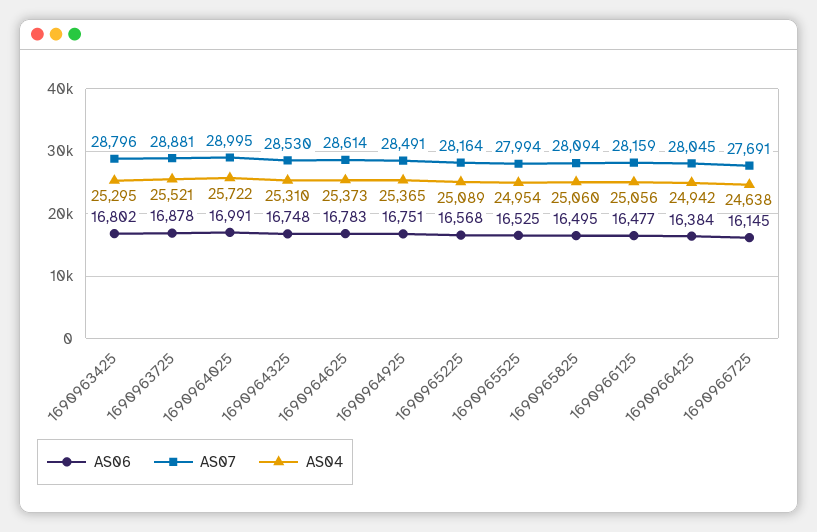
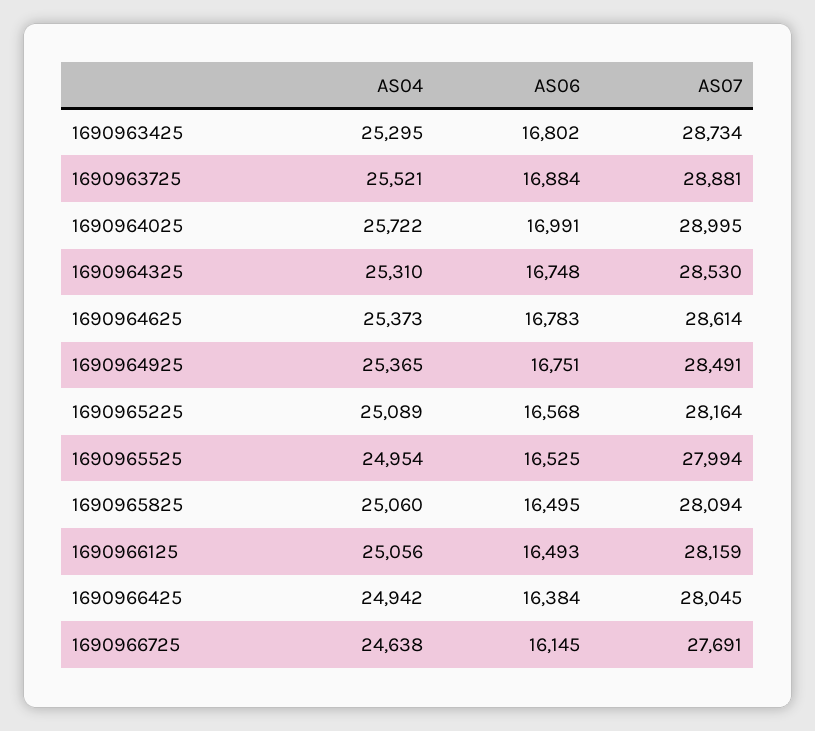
AS07, 1690963425: 28796 -> 28734
AS06, 1690963725: 16878 -> 16884
AS06, 1690966125: 16477 -> 16493

